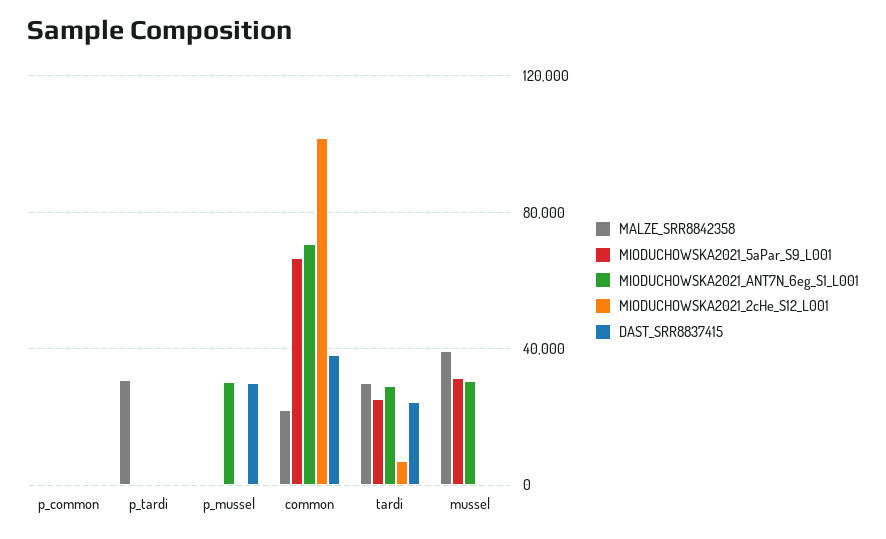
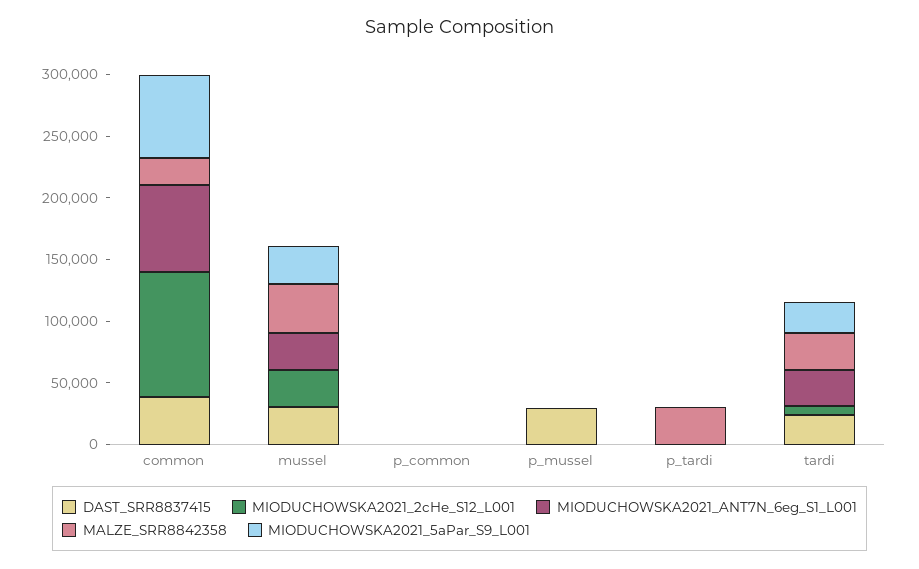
MIODUCHOWSKA2021_ANT7N_6eg_S1_L001, p_mussel: 30000 -> 0
MIODUCHOWSKA2021_2cHe_S12_L001, mussel: 0 -> 30000
DAST_SRR8837415, mussel: 0 -> 30000

